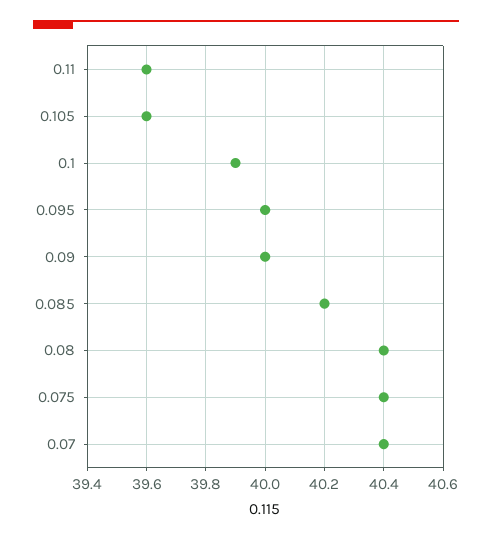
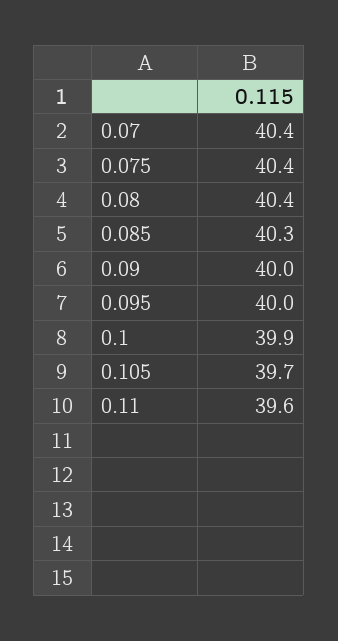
0.105: 39.6 -> 39.7
0.085: 40.2 -> 40.3

